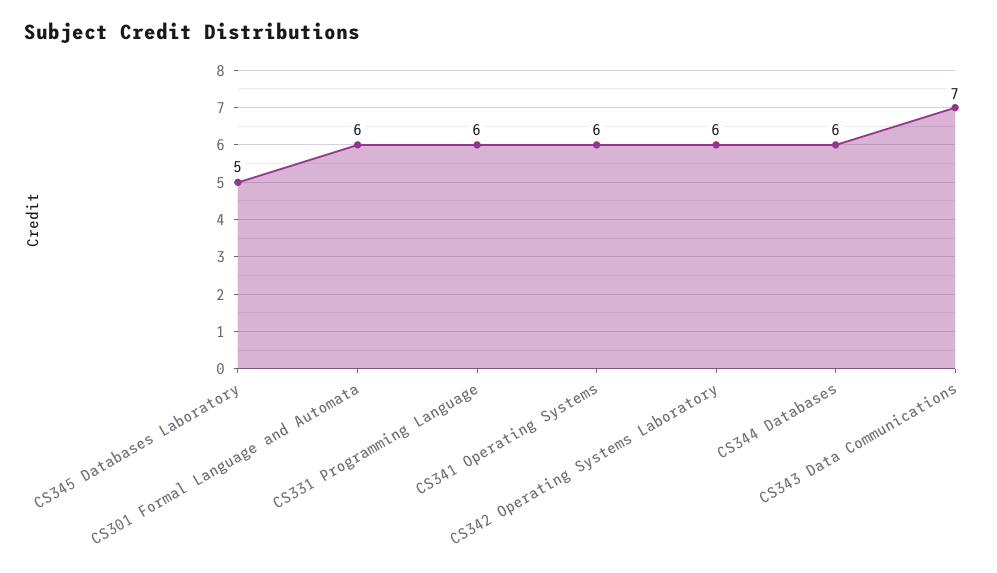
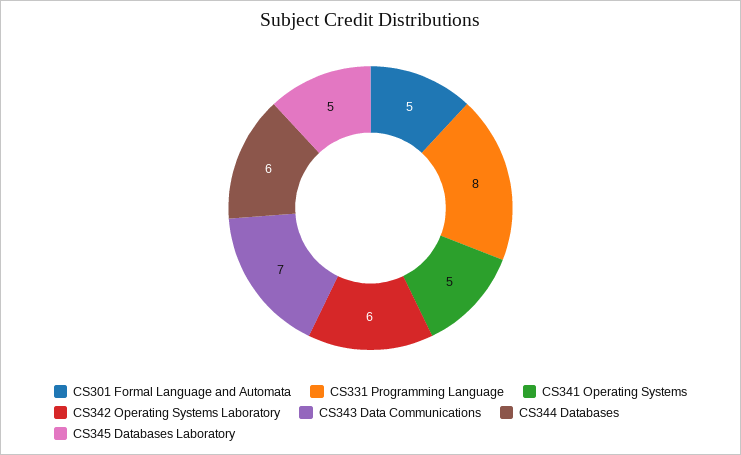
CS301 Formal Language and Automata: 6 -> 5
CS331 Programming Language: 6 -> 8
CS341 Operating Systems: 6 -> 5

